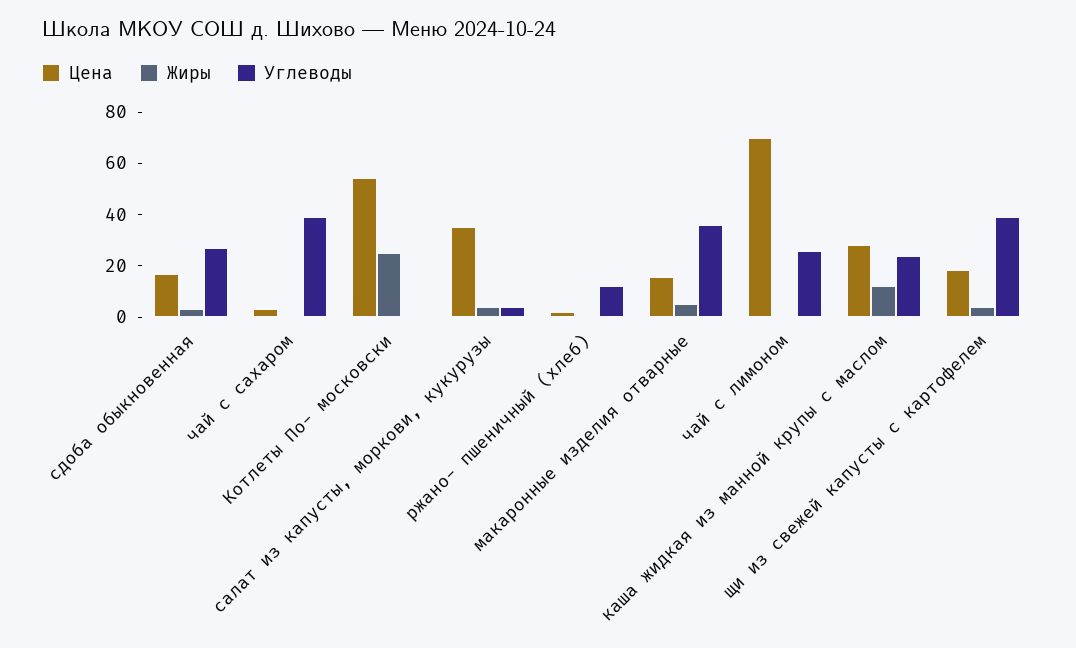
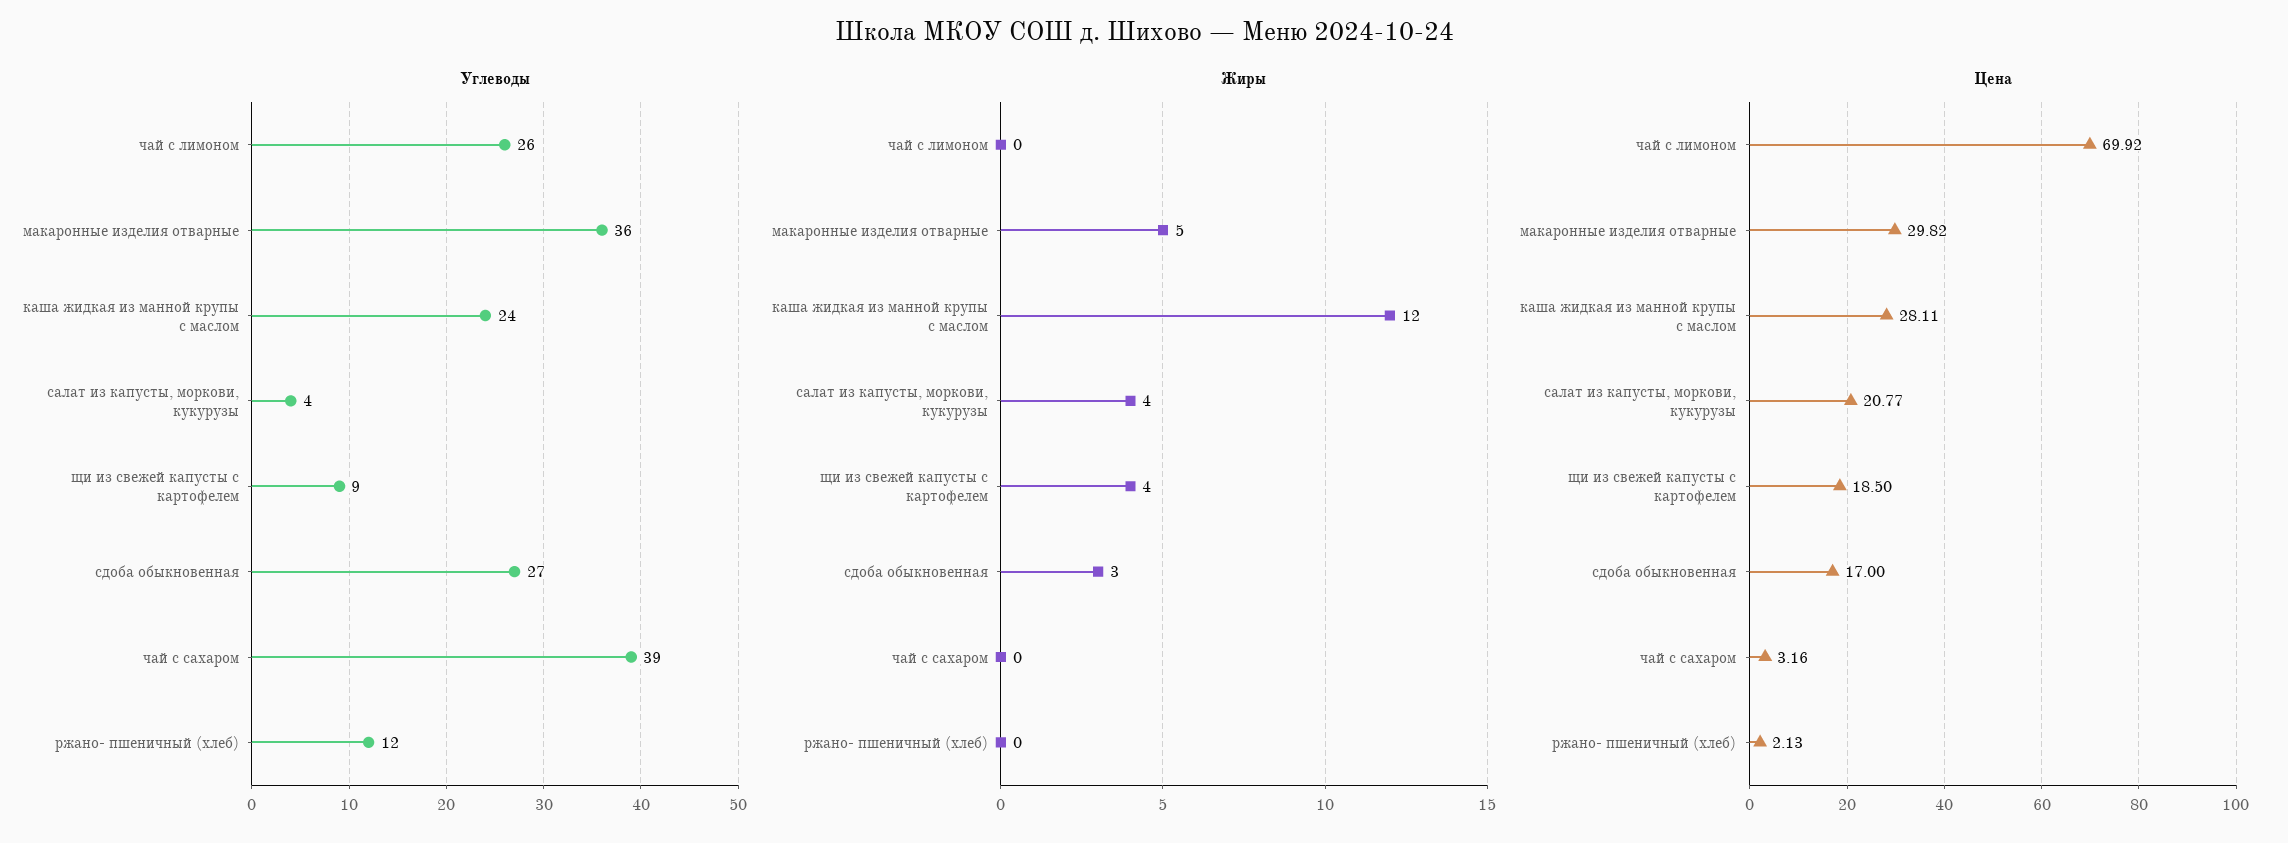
Цена, Котлеты По- московски: 55 -> none
Жиры, Котлеты По- московски: 25 -> none
Углеводы, Котлеты По- московски: 0 -> none
Цена, салат из капусты, моркови, кукурузы: 35 -> 20.77
Цена, макаронные изделия отварные: 15 -> 29.82
Углеводы, щи из свежей капусты с картофелем: 40 -> 9

